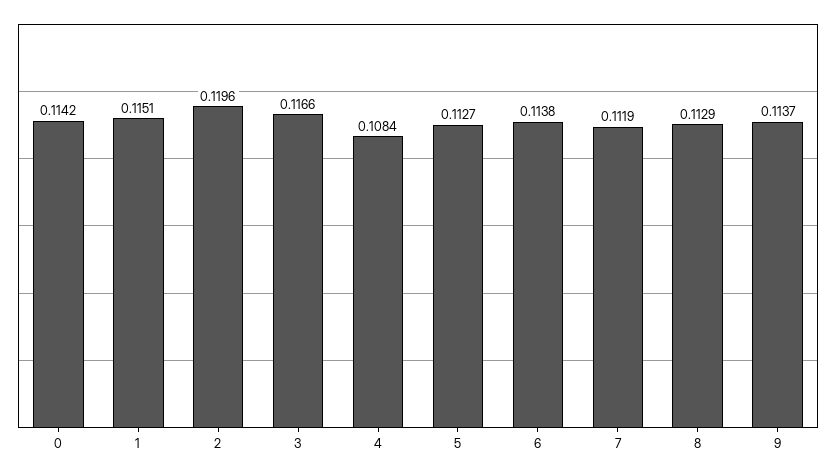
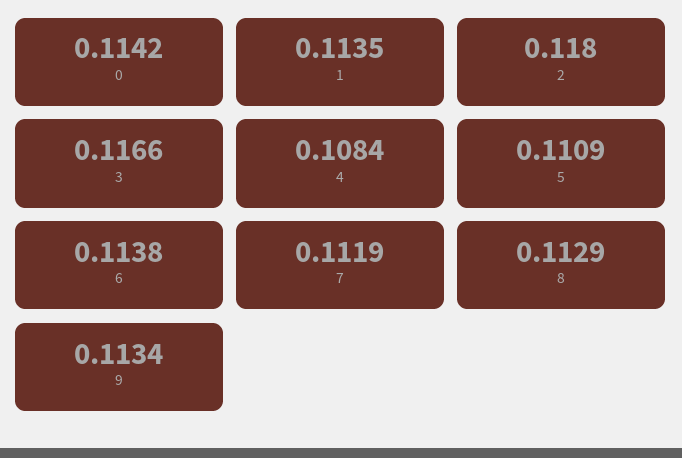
1: 0.1151 -> 0.1135
2: 0.1196 -> 0.118
5: 0.1127 -> 0.1109
9: 0.1137 -> 0.1134

